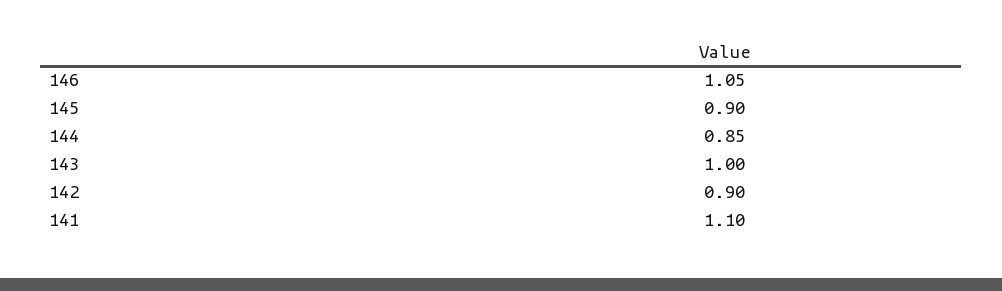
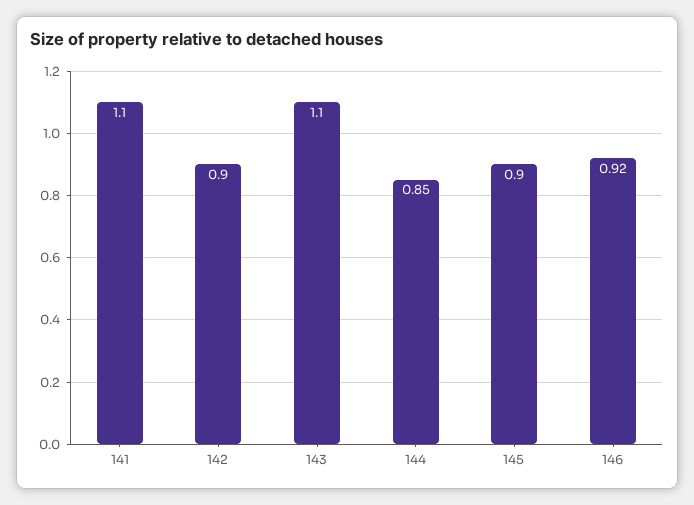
146: 1.05 -> 0.92
143: 1 -> 1.1

